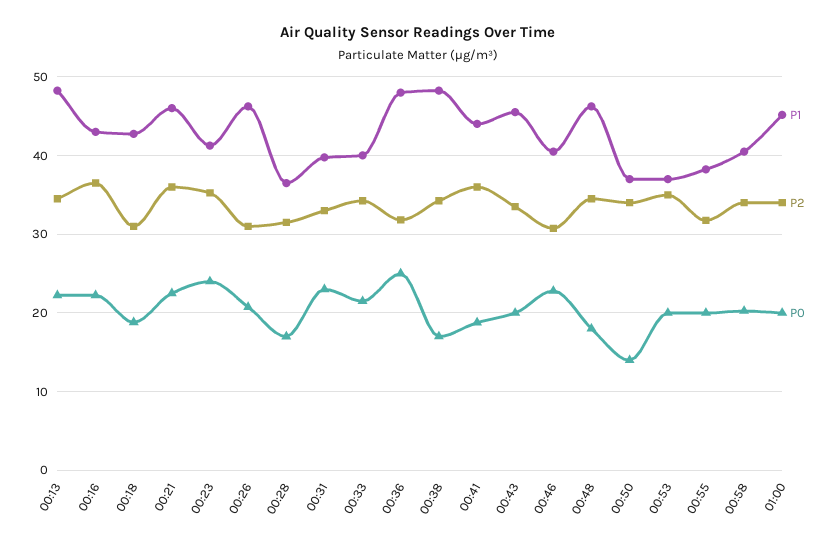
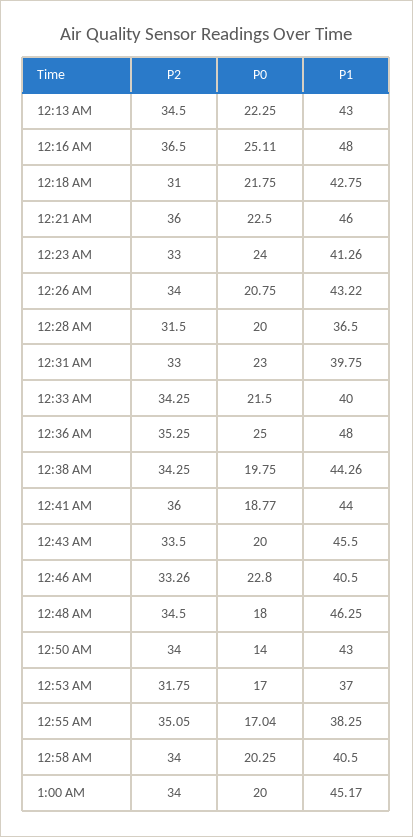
P1, 00:13: 48 -> 43
P1, 00:16: 43 -> 48
P0, 00:16: 22 -> 25.11
P0, 00:18: 19 -> 21.75
P2, 00:23: 35 -> 33
P1, 00:26: 46 -> 43.22
P2, 00:26: 31 -> 34
P0, 00:28: 17 -> 20
P2, 00:36: 32 -> 35.25
P1, 00:38: 48 -> 44.26
P0, 00:38: 17 -> 19.75
P2, 00:46: 31 -> 33.26
P1, 00:50: 37 -> 43
P2, 00:53: 35 -> 31.75
P0, 00:53: 20 -> 17
P2, 00:55: 32 -> 35.05
P0, 00:55: 20 -> 17.04

